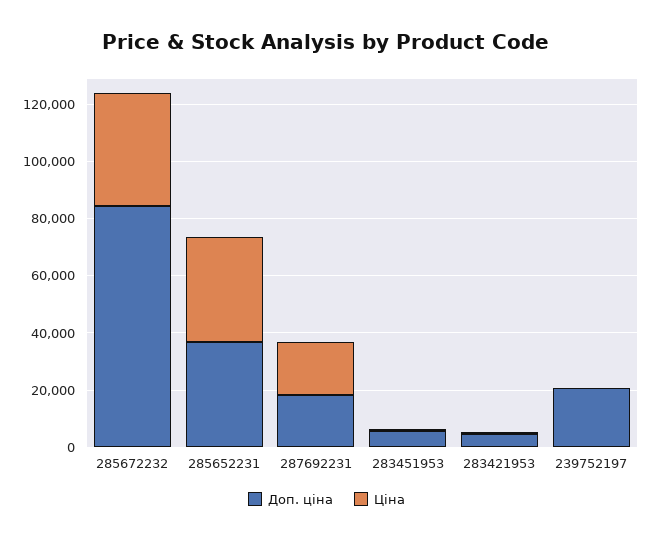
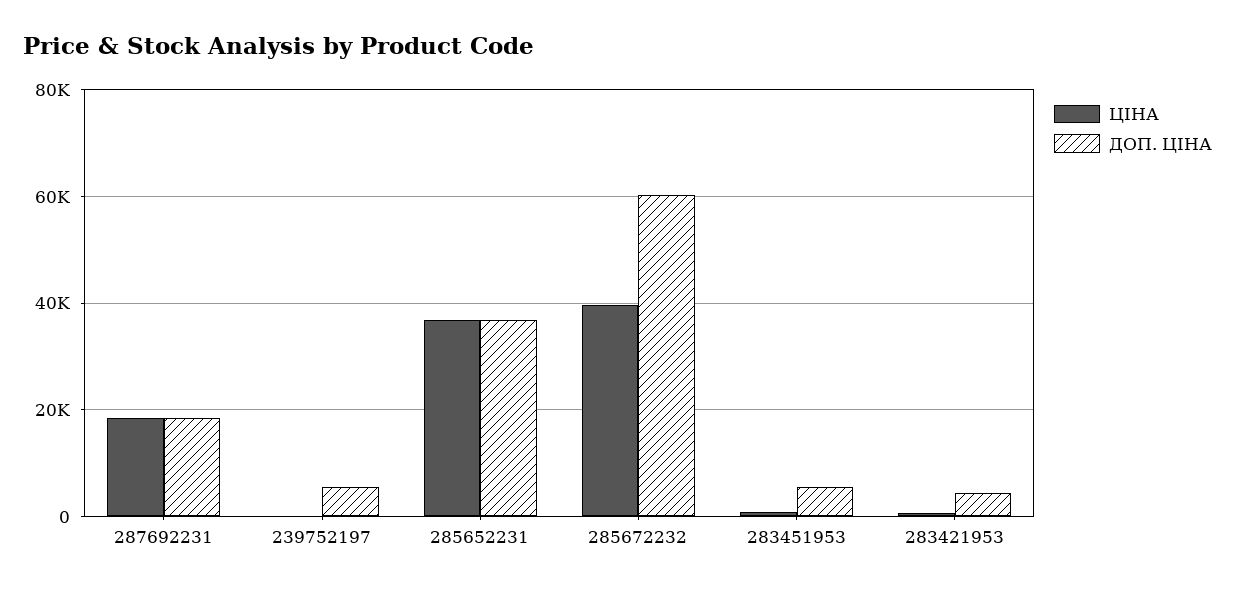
Доп. ціна, 285672232: 85000 -> 60000
Доп. ціна, 239752197: 20000 -> 6000

